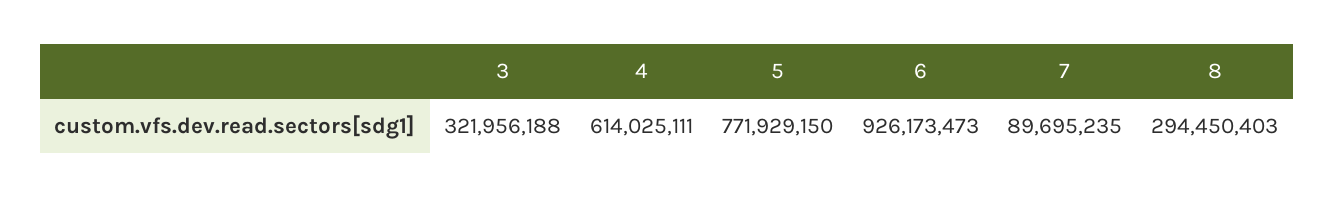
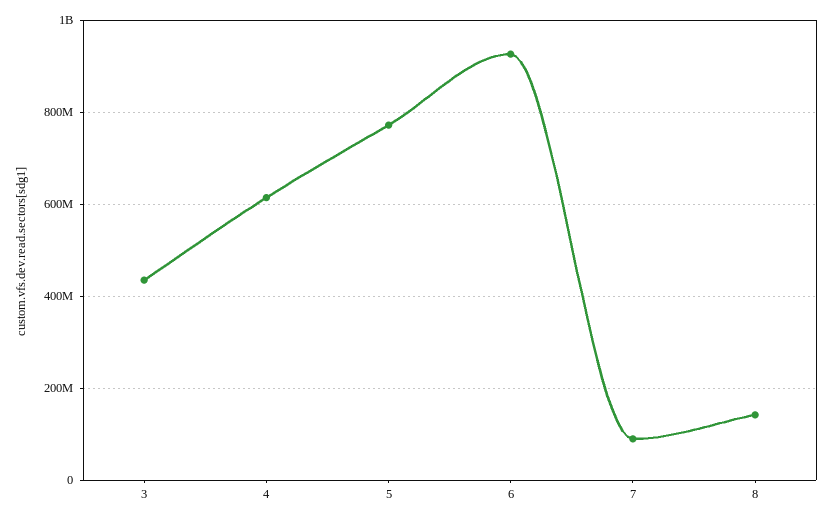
3: 321956188 -> 440000000
8: 294450403 -> 140000000

